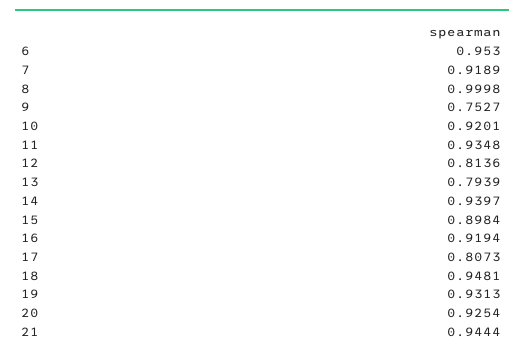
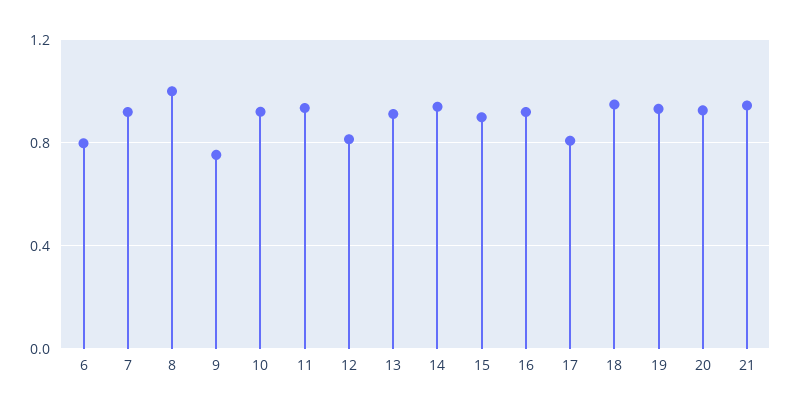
6: 0.953 -> 0.8
13: 0.7939 -> 0.9

